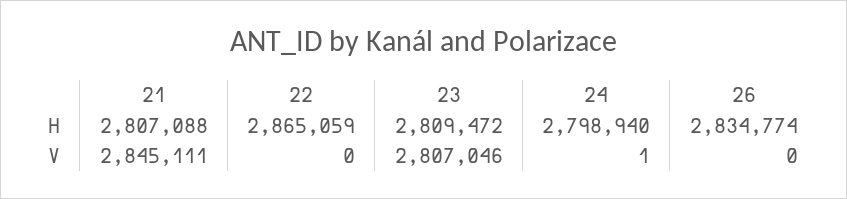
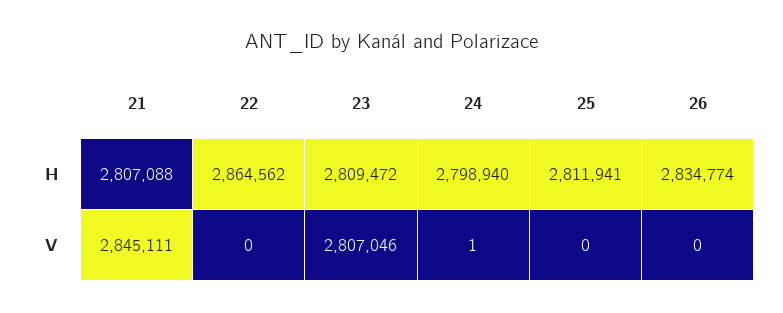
22, H: 2865059 -> 2864562
25, H: none -> 2811941
25, V: none -> 0

